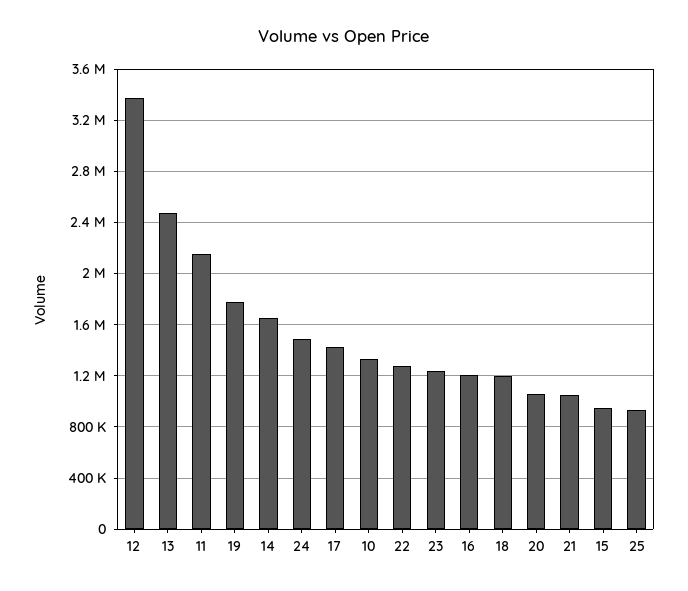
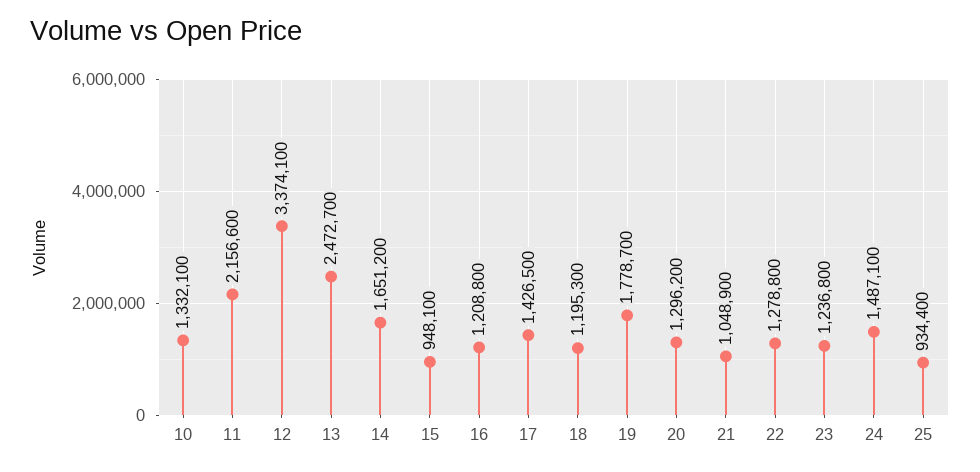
20: 1050000 -> 1296200

